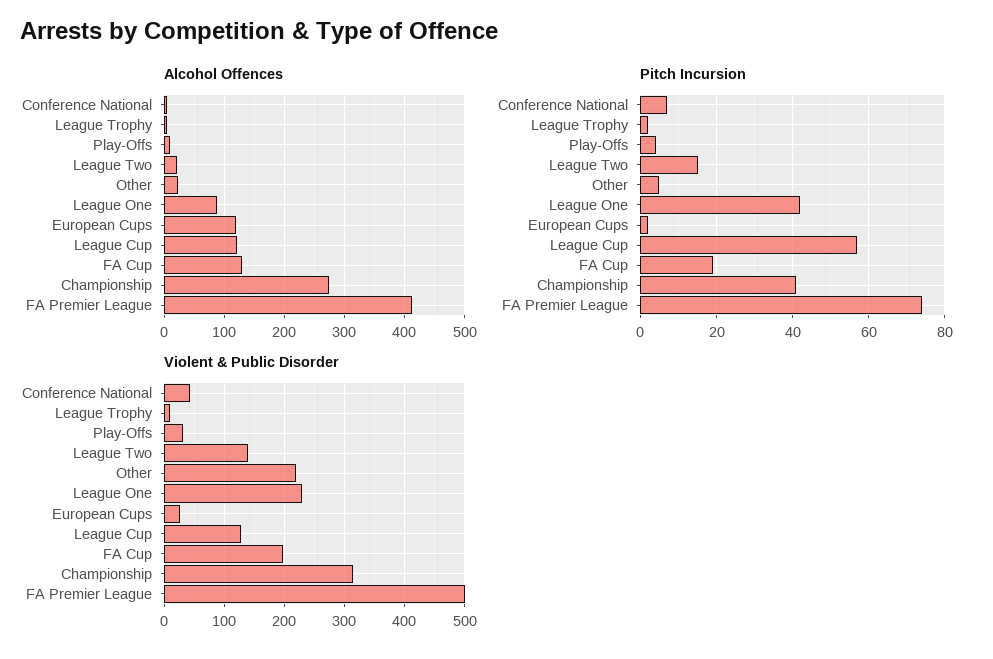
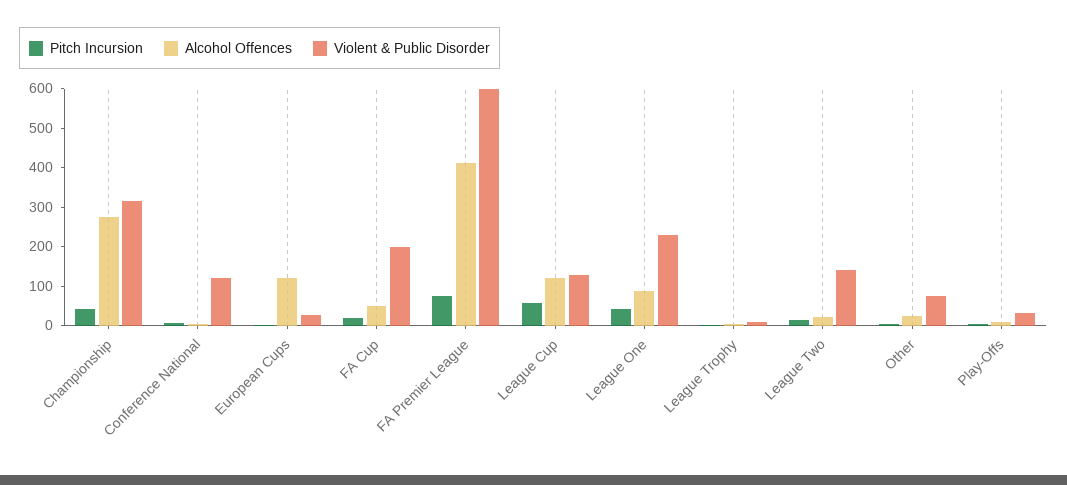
Alcohol Offences, FA Cup: 130 -> 50
Violent & Public Disorder, Conference National: 40 -> 125
Violent & Public Disorder, Other: 220 -> 75
Violent & Public Disorder, FA Premier League: 500 -> 600

